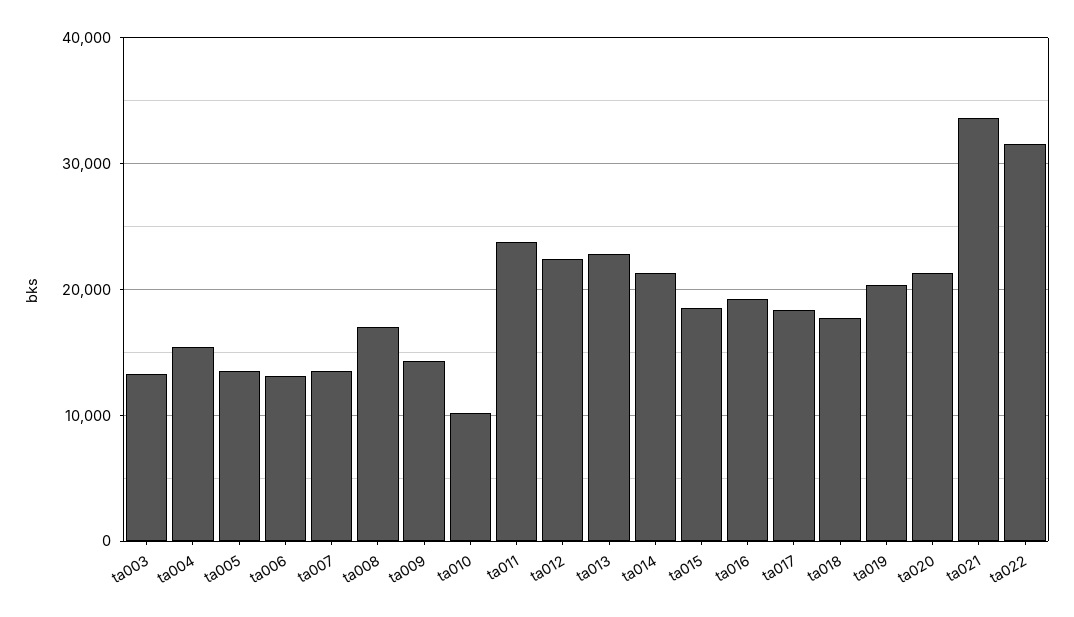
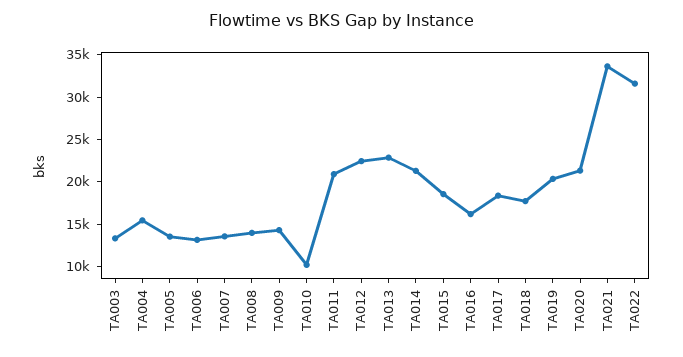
ta008: 17000 -> 14000
ta011: 24000 -> 21000
ta016: 19000 -> 16000

